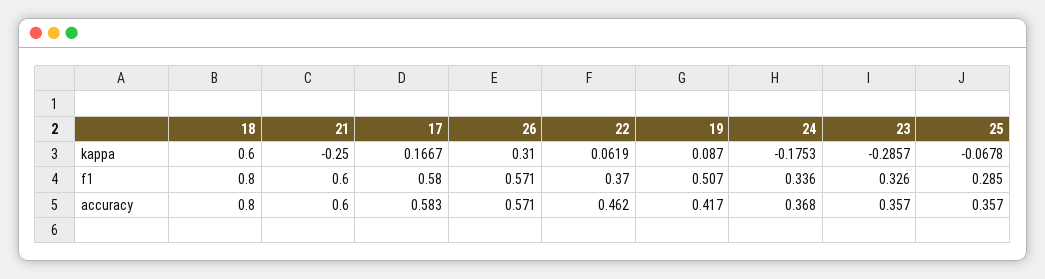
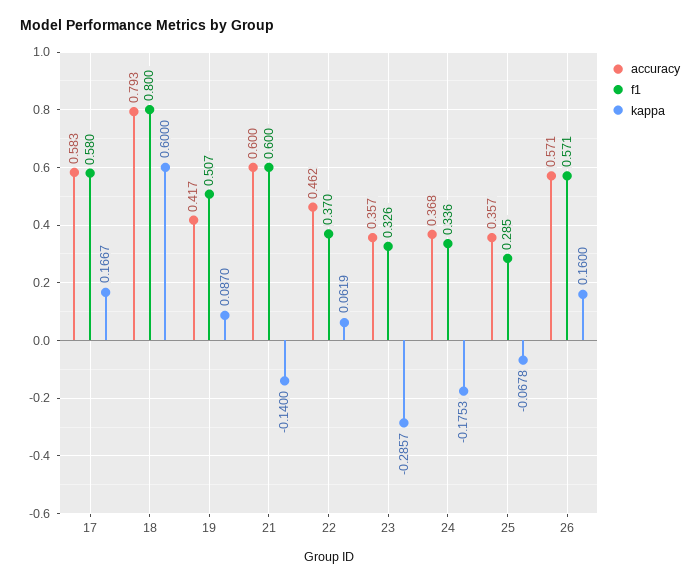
kappa, 21: -0.25 -> -0.14
kappa, 26: 0.31 -> 0.16
accuracy, 18: 0.8 -> 0.793

